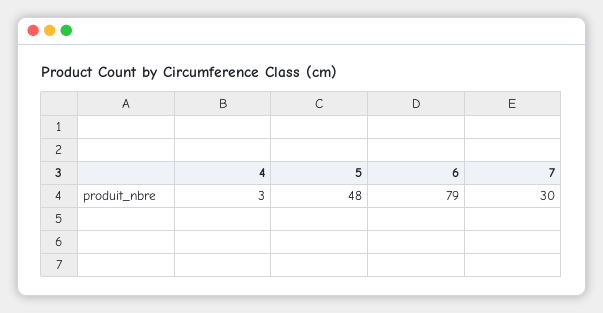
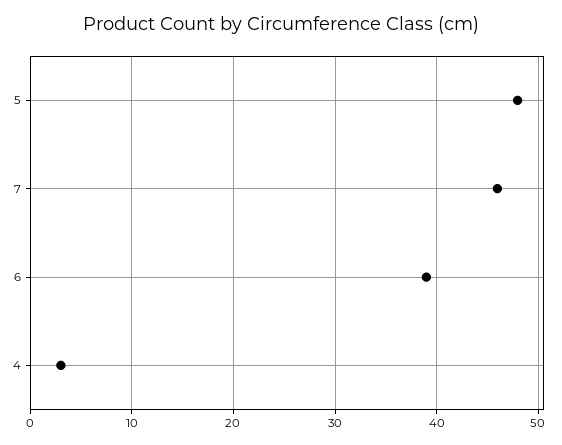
6: 79 -> 39
7: 30 -> 46

